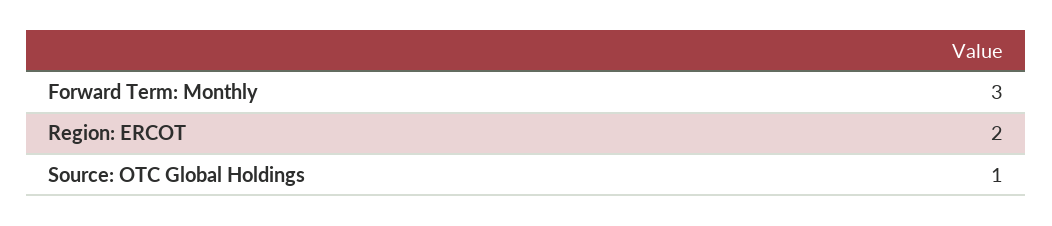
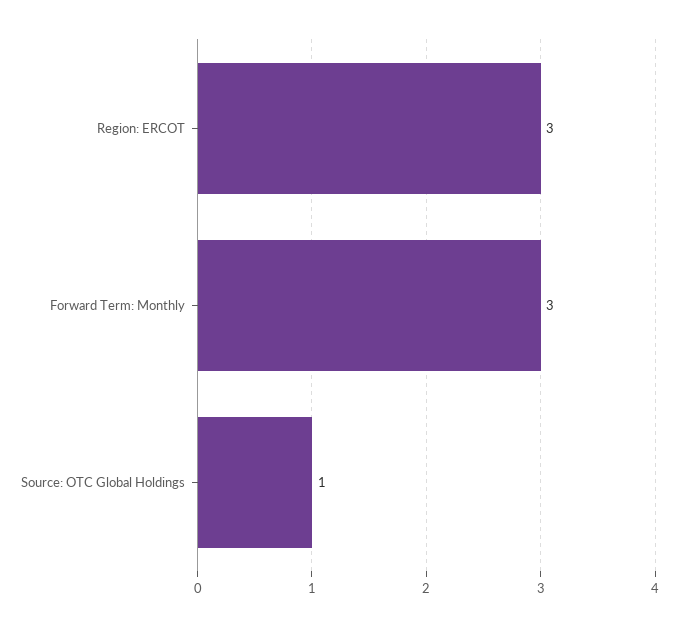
Region: ERCOT: 2 -> 3

